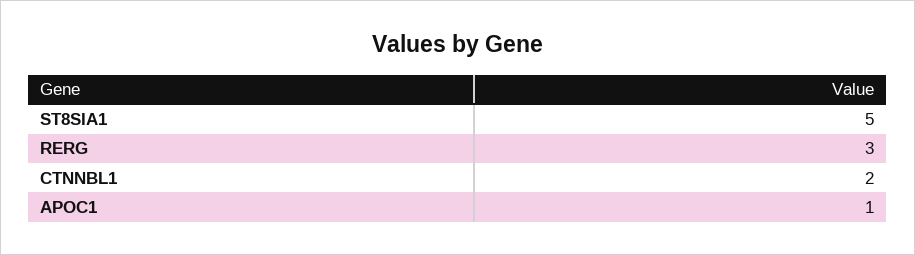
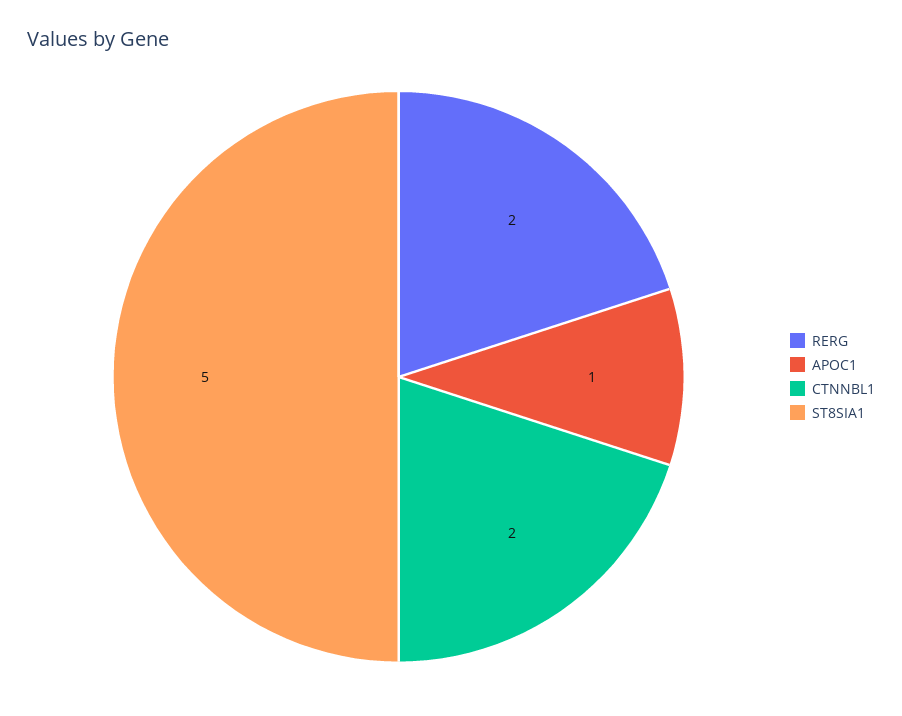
RERG: 3 -> 2

